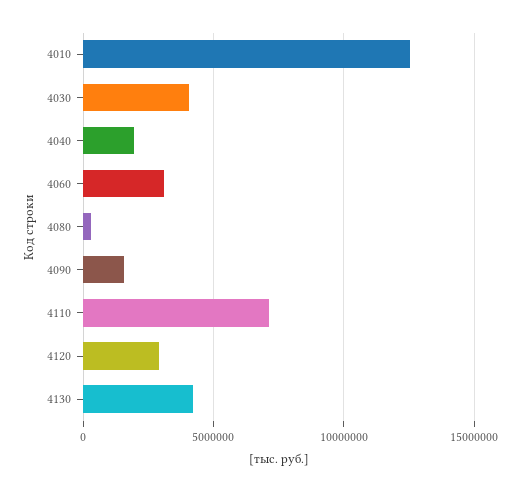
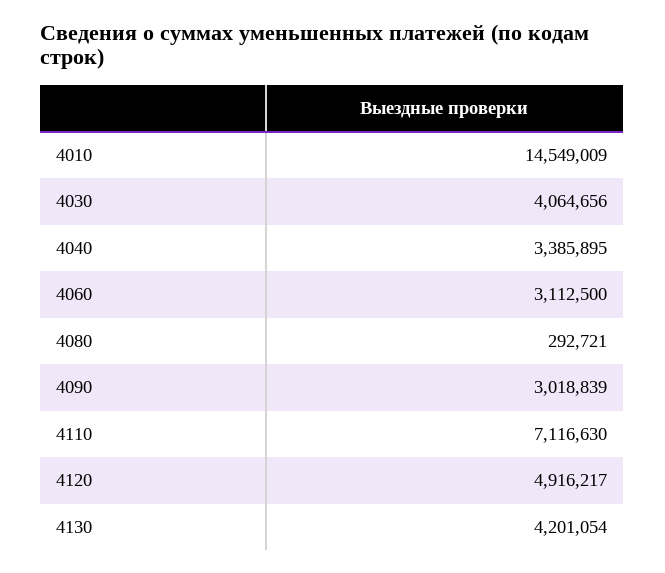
4010: 12500000 -> 14549009
4040: 2000000 -> 3385895
4090: 1500000 -> 3018839
4120: 3000000 -> 4916217

